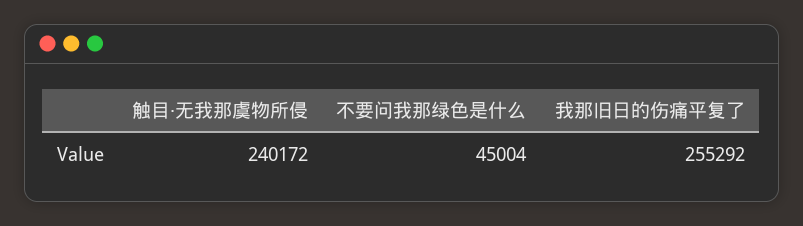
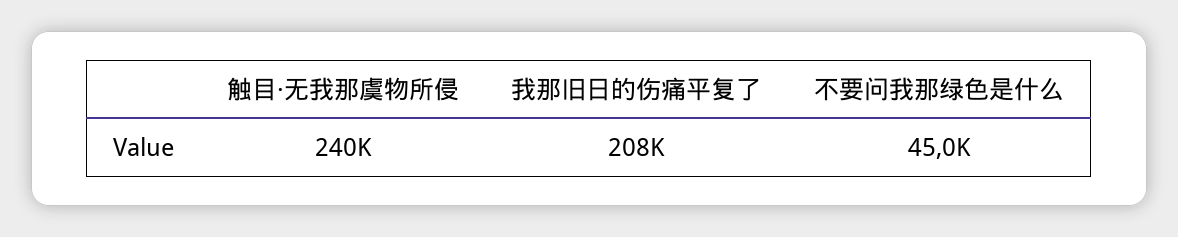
我那旧日的伤痛平复了: 255292 -> 208000

